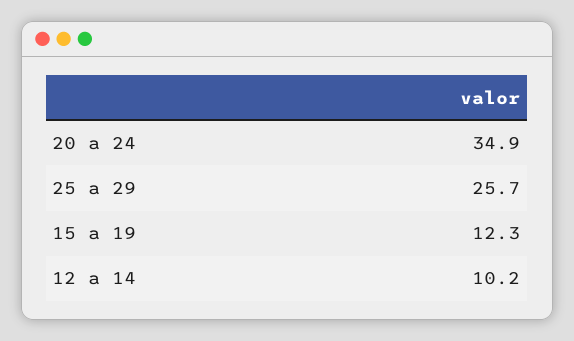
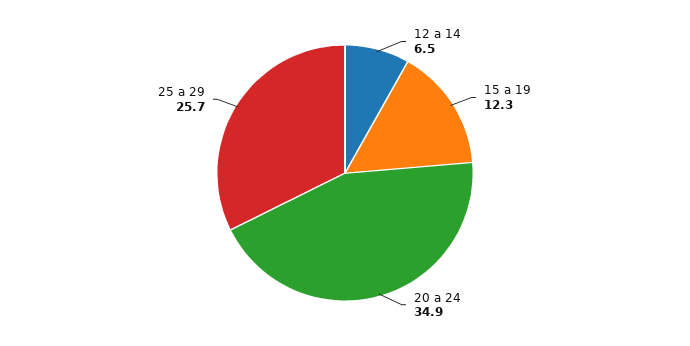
12 a 14: 10.2 -> 6.5

